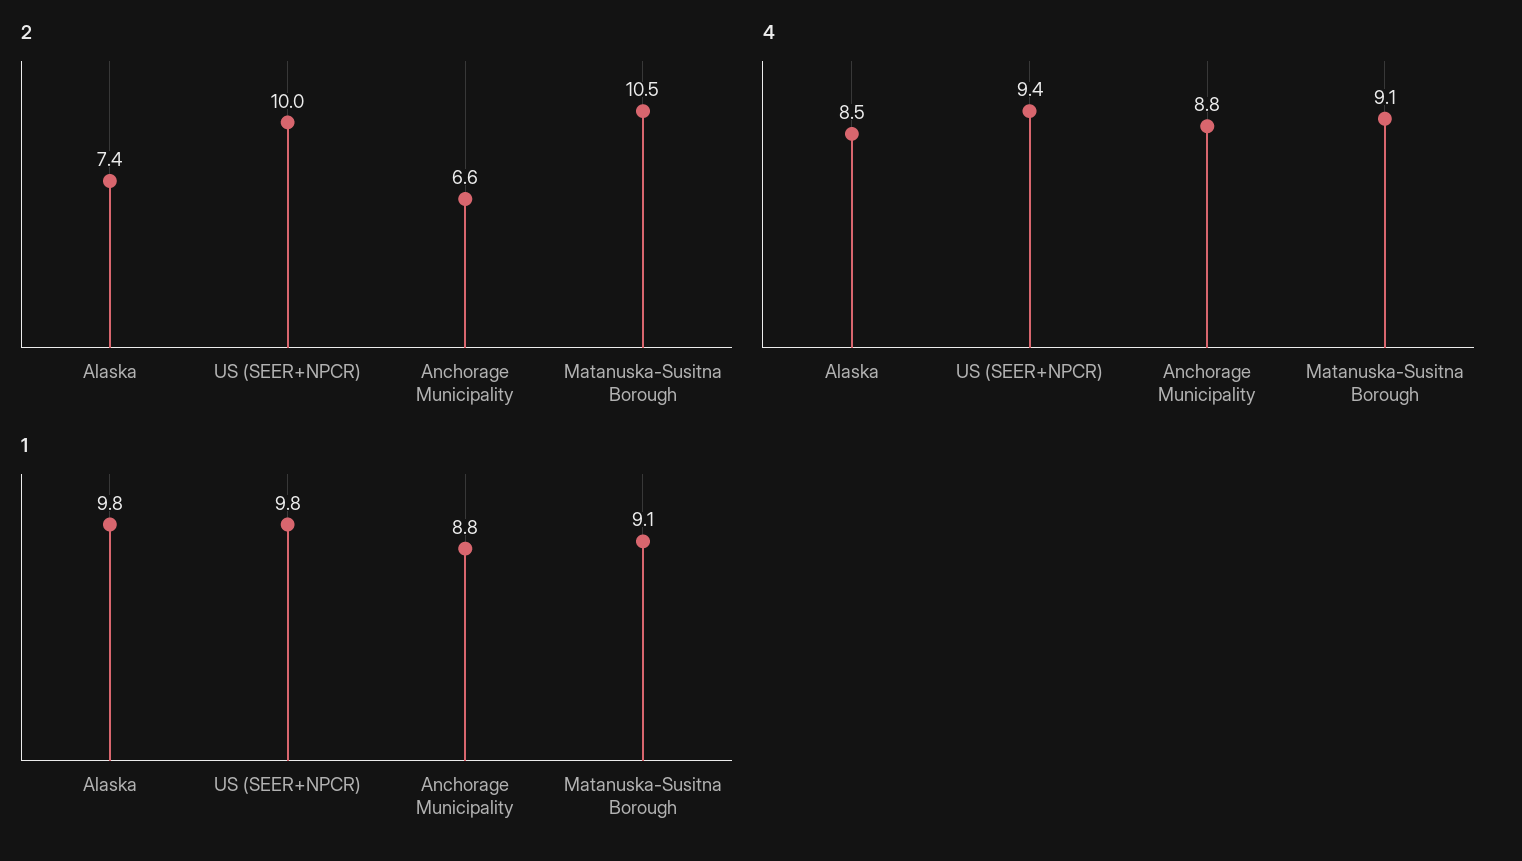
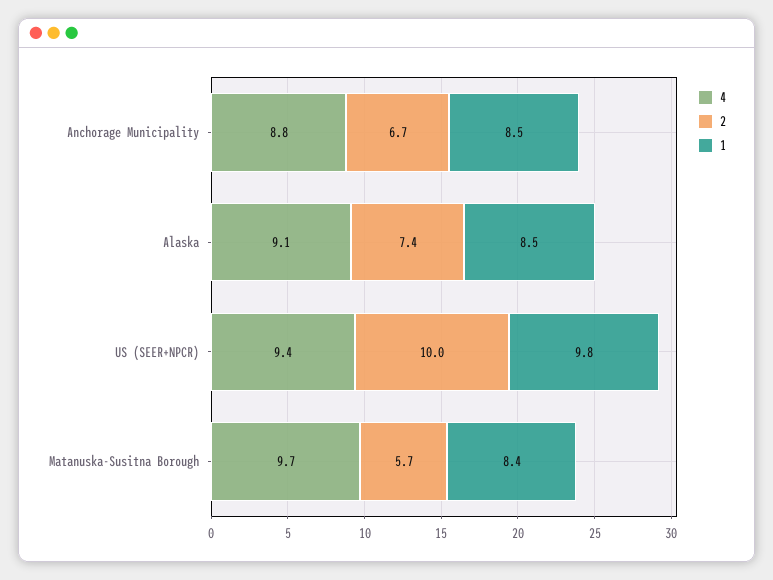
2, Anchorage Municipality: 6.6 -> 6.7
2, Matanuska-Susitna Borough: 10.5 -> 5.7
4, Alaska: 8.5 -> 9.1
4, Matanuska-Susitna Borough: 9.1 -> 9.7
1, Alaska: 9.8 -> 8.5
1, Anchorage Municipality: 8.8 -> 8.5
1, Matanuska-Susitna Borough: 9.1 -> 8.4

